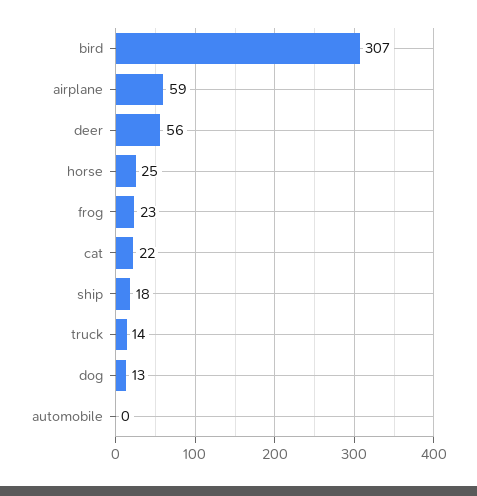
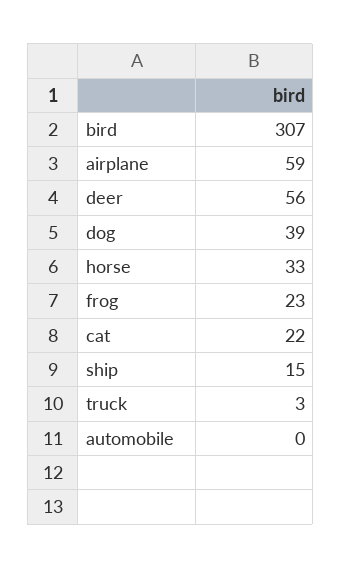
horse: 25 -> 33
ship: 18 -> 15
truck: 14 -> 3
dog: 13 -> 39

